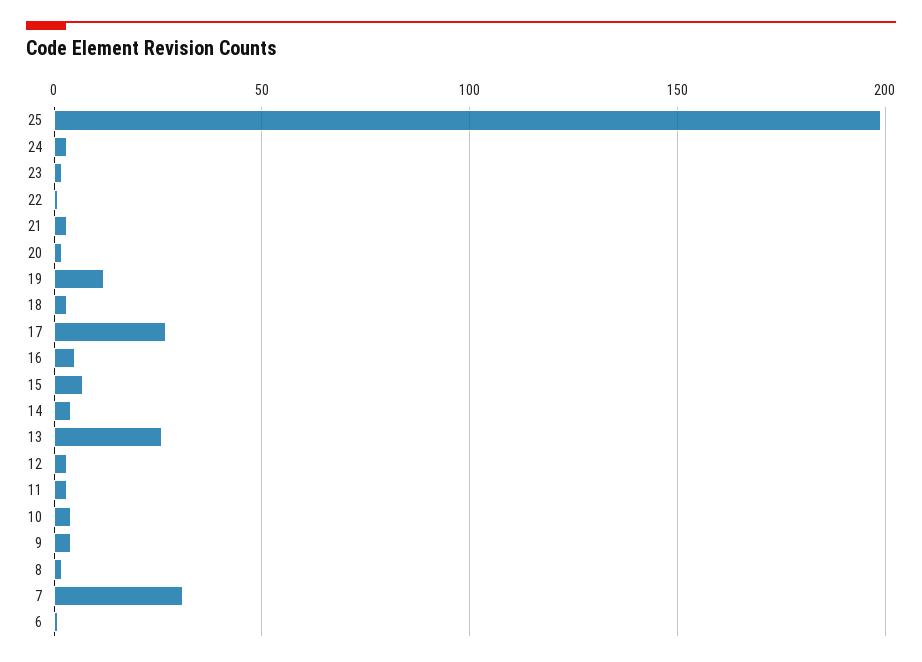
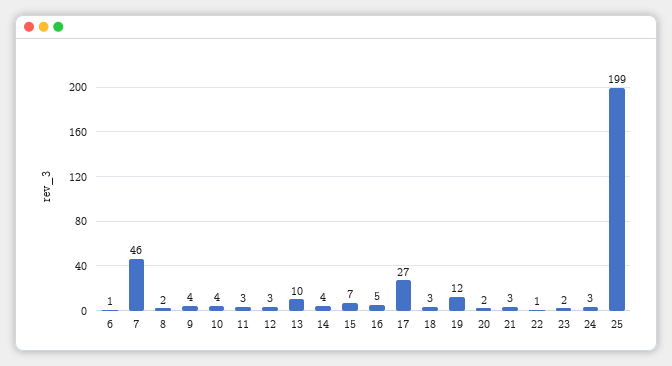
13: 25 -> 10
7: 30 -> 46

